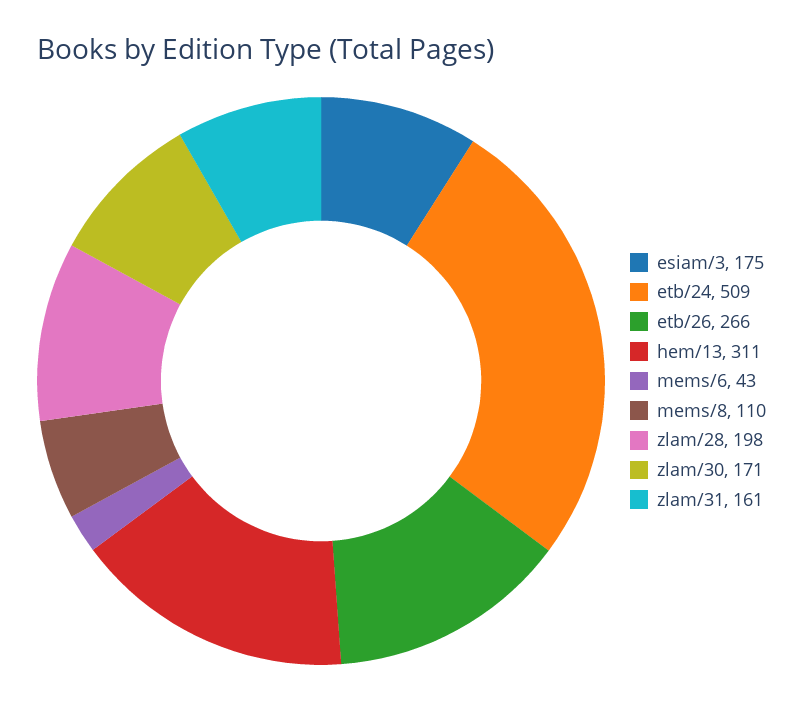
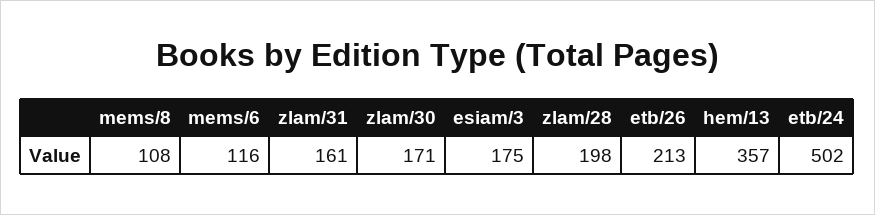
etb/24: 509 -> 502
etb/26: 266 -> 213
hem/13: 311 -> 357
mems/6: 43 -> 116
mems/8: 110 -> 108

